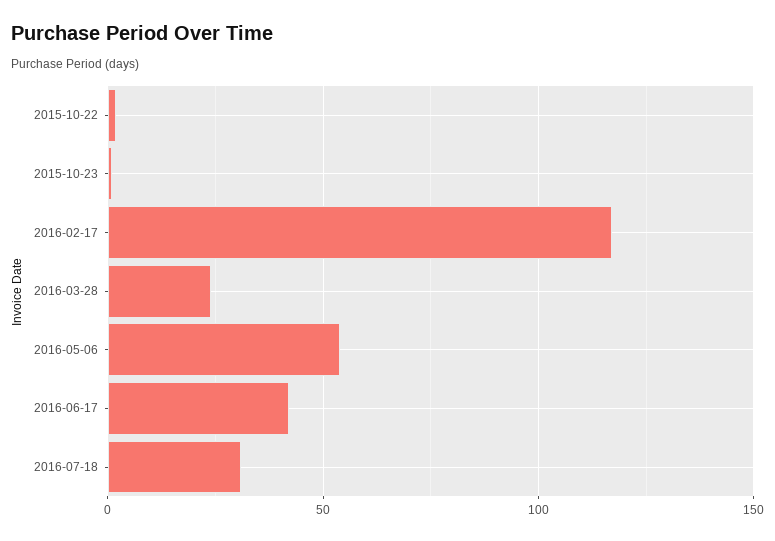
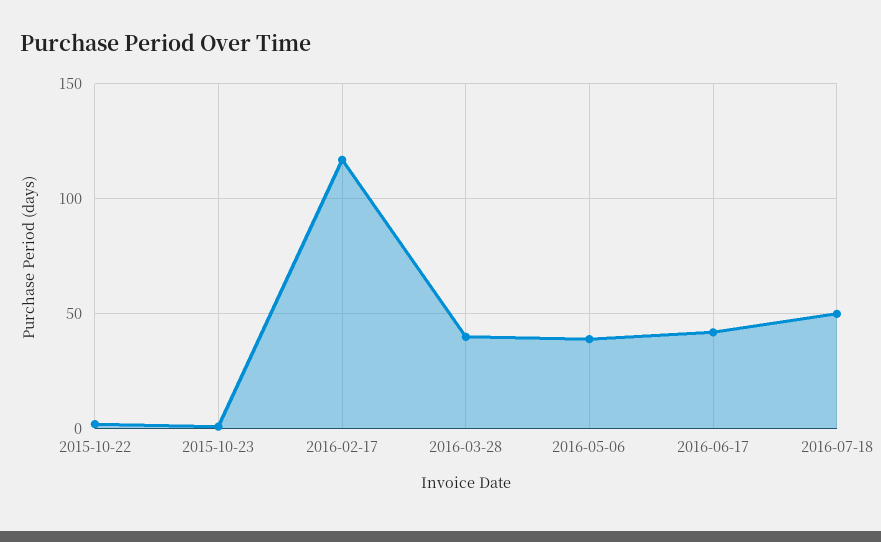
2016-03-28: 25 -> 40
2016-05-06: 55 -> 40
2016-07-18: 30 -> 50

